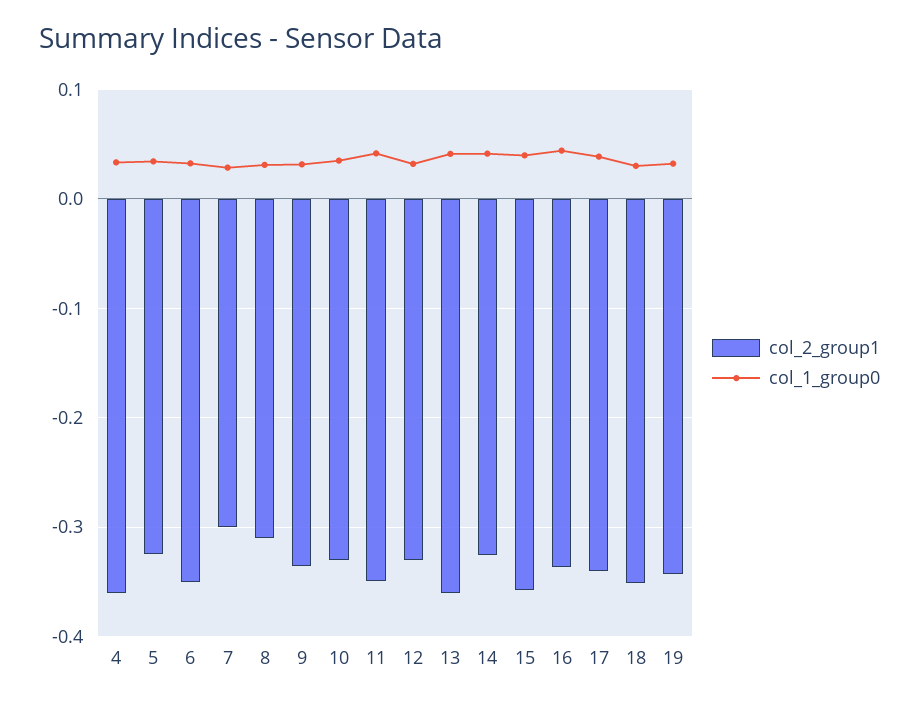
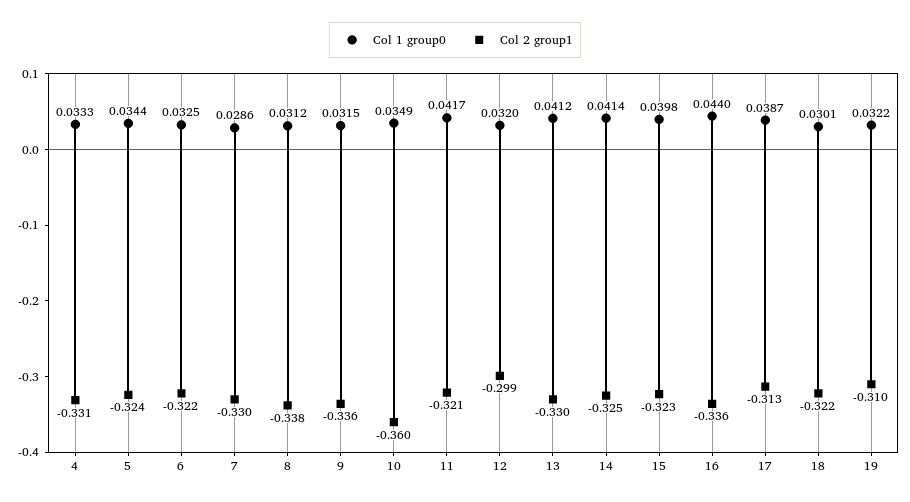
col_2_group1, 4: -0.36 -> -0.331
col_2_group1, 6: -0.35 -> -0.322
col_2_group1, 7: -0.3 -> -0.33
col_2_group1, 8: -0.31 -> -0.338
col_2_group1, 10: -0.33 -> -0.36
col_2_group1, 11: -0.35 -> -0.321
col_2_group1, 12: -0.33 -> -0.299
col_2_group1, 13: -0.36 -> -0.33
col_2_group1, 15: -0.36 -> -0.323
col_2_group1, 17: -0.34 -> -0.313
col_2_group1, 18: -0.35 -> -0.322
col_2_group1, 19: -0.34 -> -0.31

